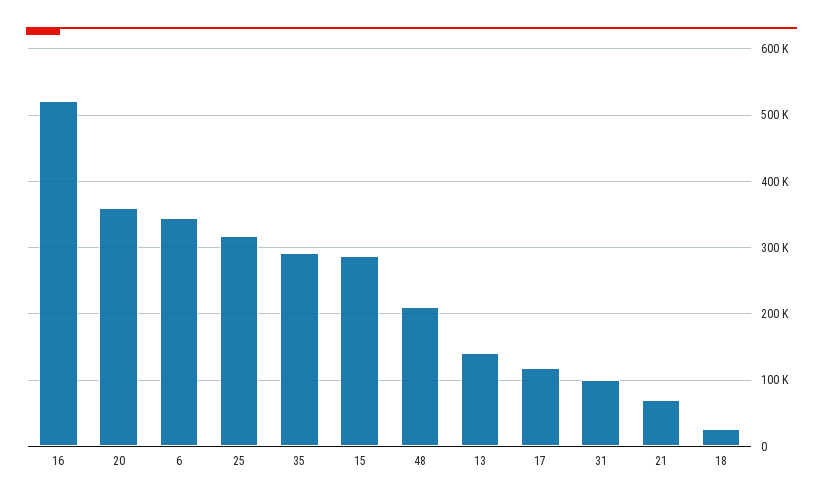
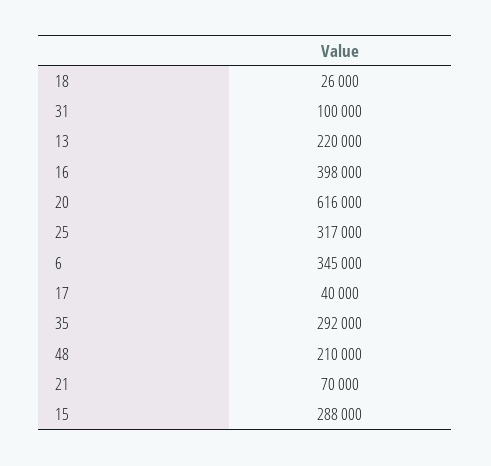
16: 520000 -> 398000
20: 360000 -> 616000
13: 140000 -> 220000
17: 120000 -> 40000

